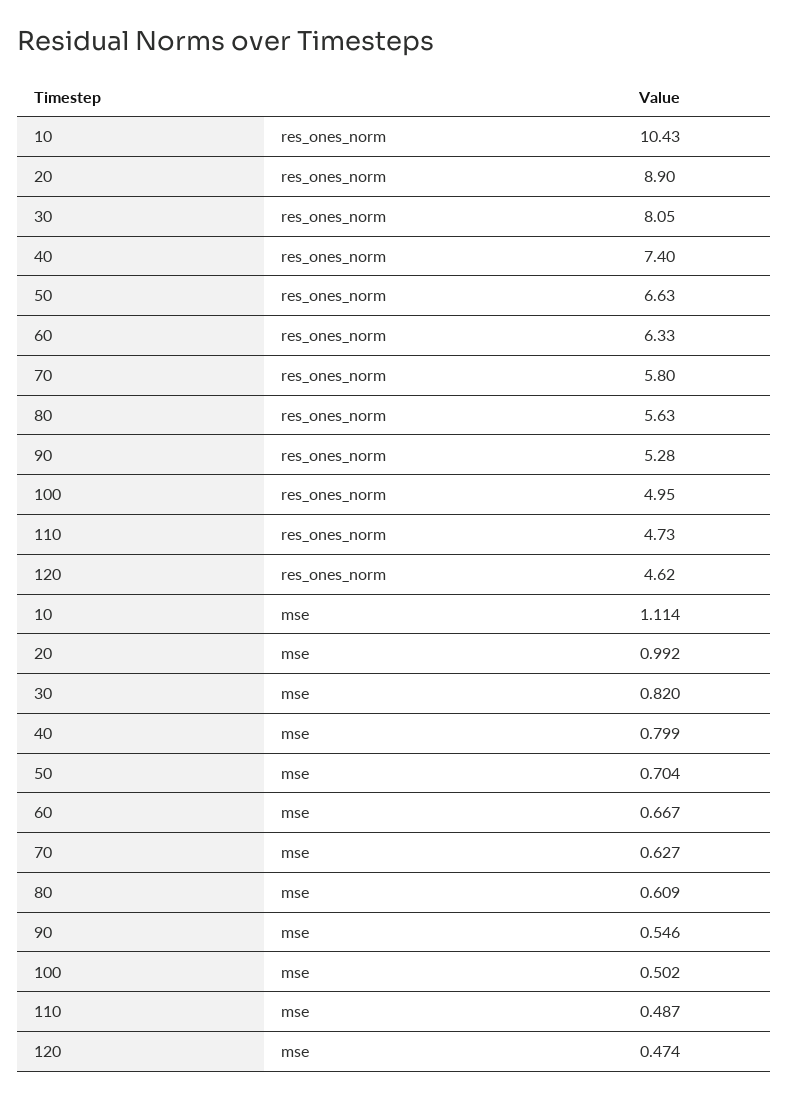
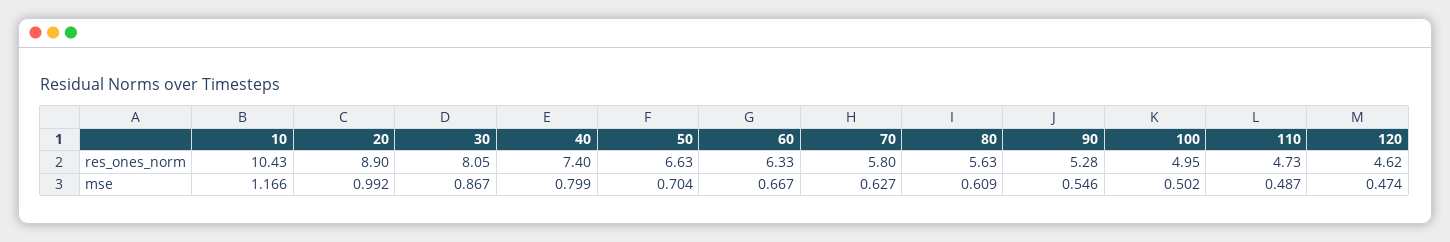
10, mse: 1.114 -> 1.166
30, mse: 0.82 -> 0.867

